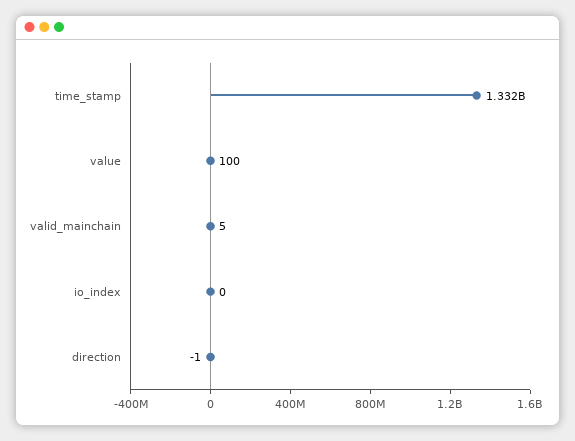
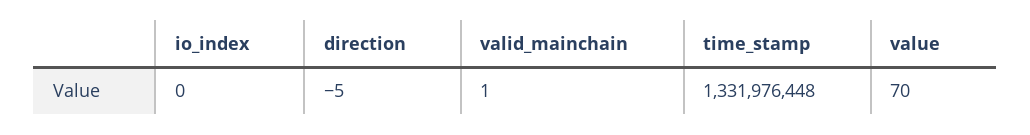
value: 100 -> 70
valid_mainchain: 5 -> 1
direction: -1 -> -5

